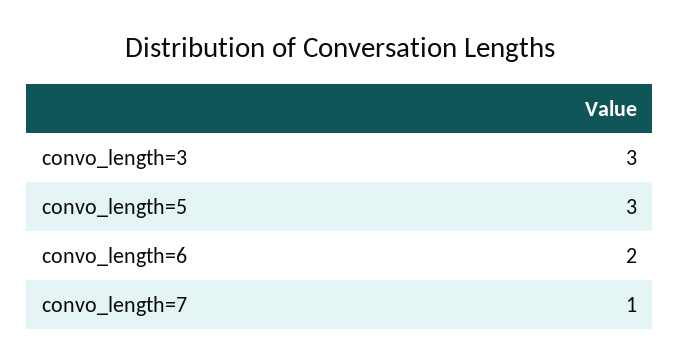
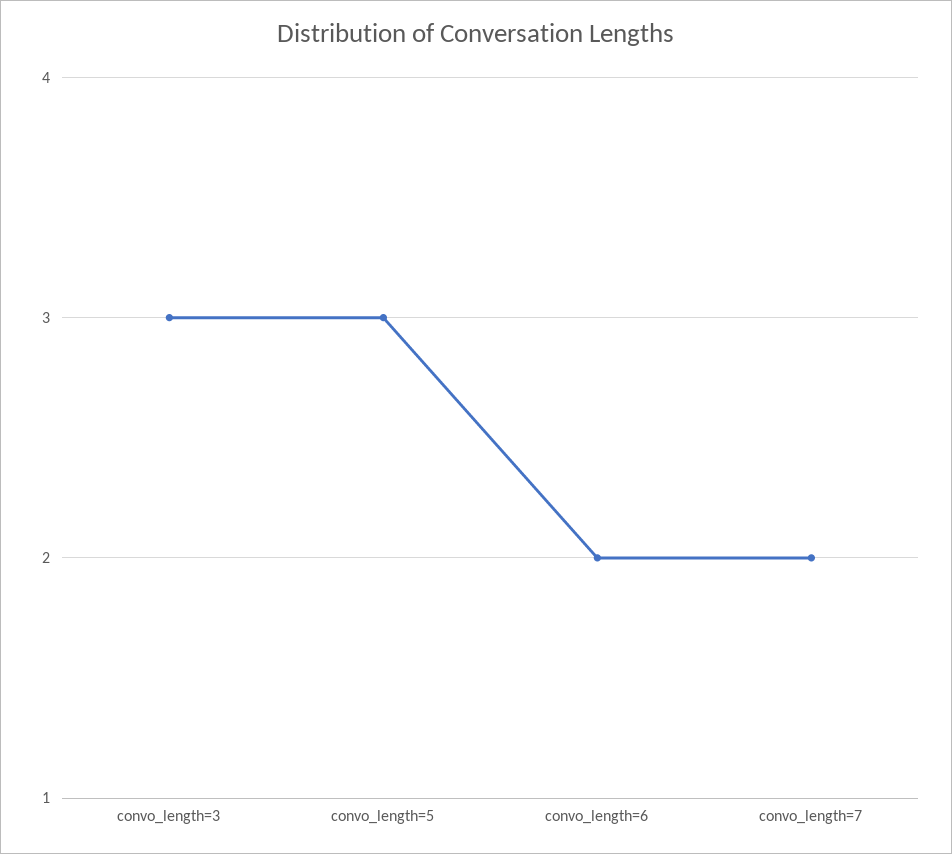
convo_length=7: 1 -> 2

